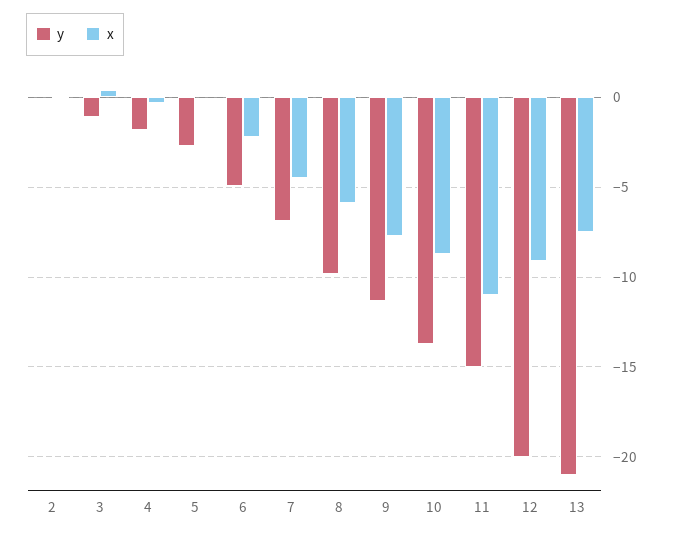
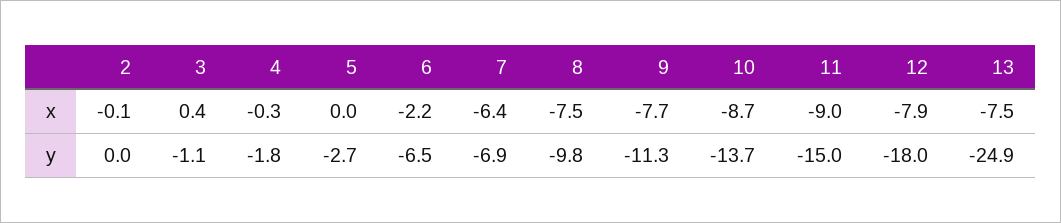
y, 6: -5 -> -6.5
x, 7: -4.5 -> -6.4
x, 8: -6 -> -7.5
x, 11: -11 -> -9
y, 12: -20 -> -18
x, 12: -9 -> -7.9
y, 13: -21 -> -24.9

